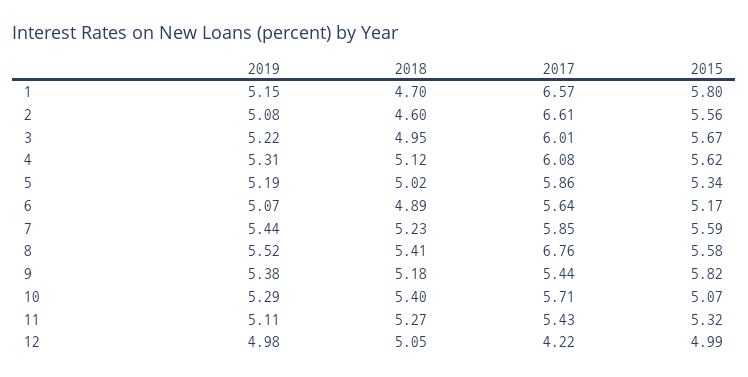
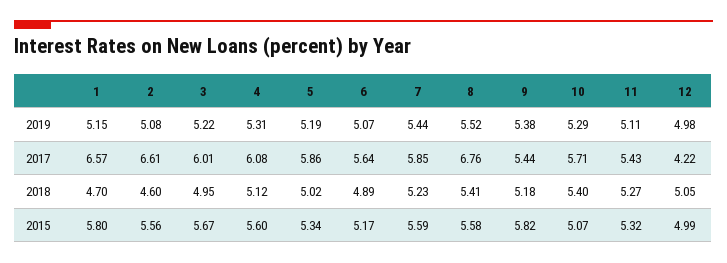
2015, 4: 5.62 -> 5.6

